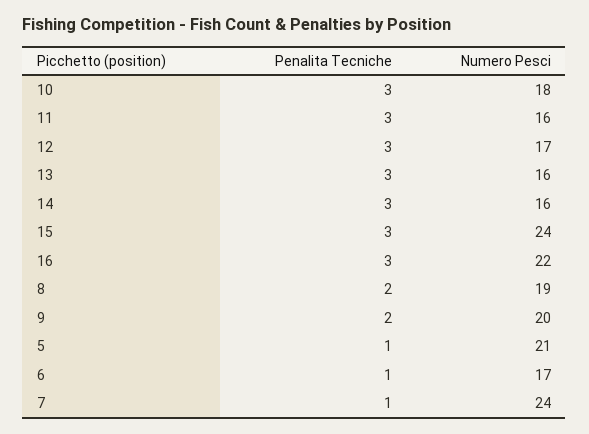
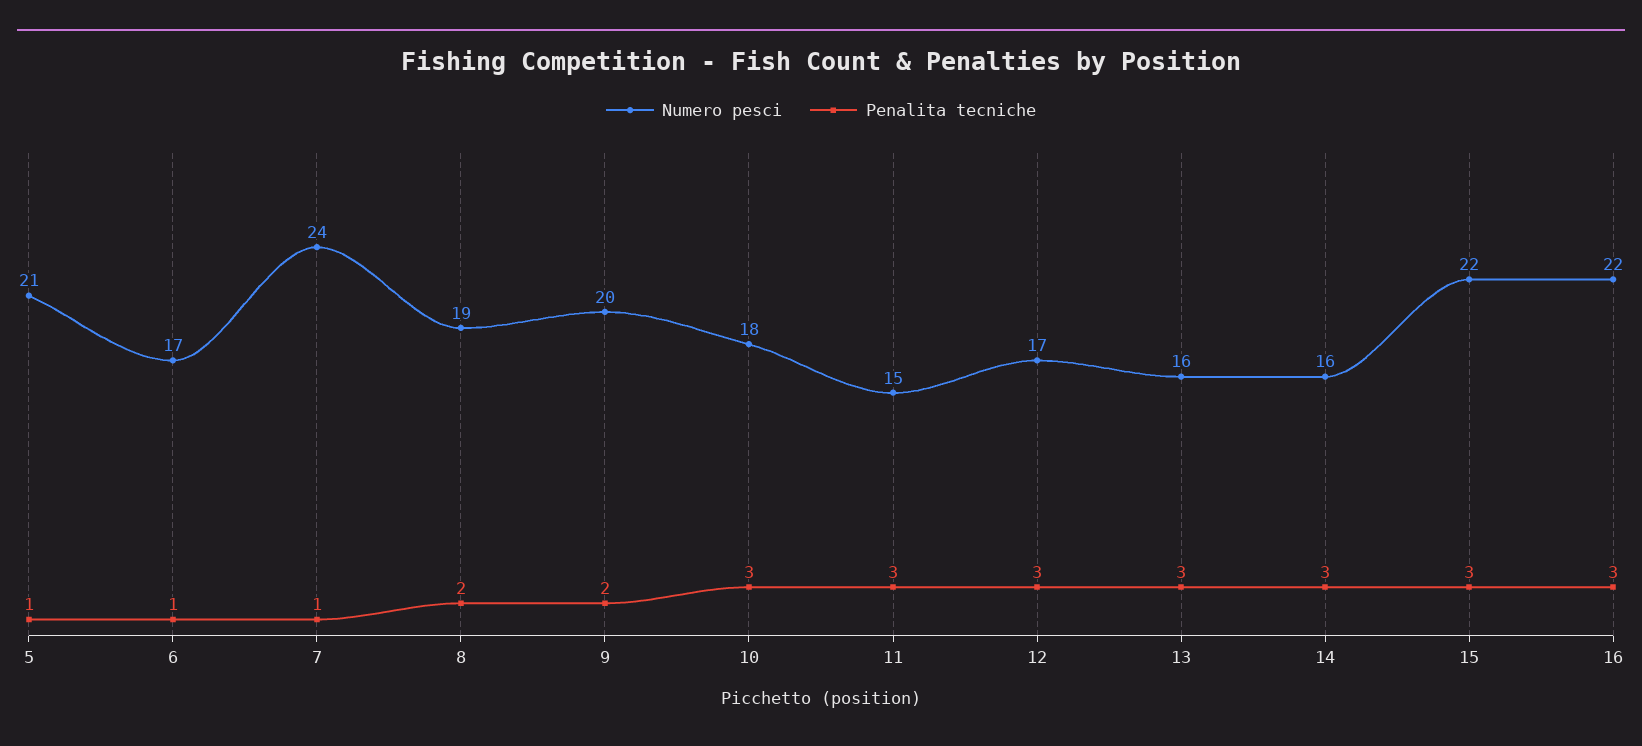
Numero Pesci, 11: 16 -> 15
Numero Pesci, 15: 24 -> 22

